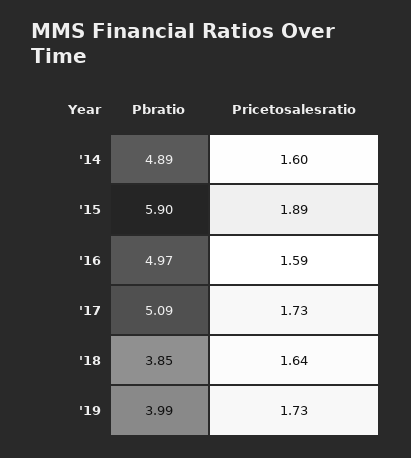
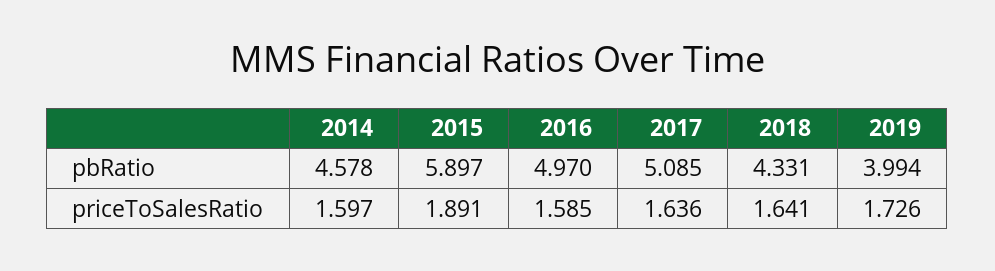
Pbratio, '14: 4.89 -> 4.578
Pricetosalesratio, '17: 1.73 -> 1.636
Pbratio, '18: 3.85 -> 4.331

